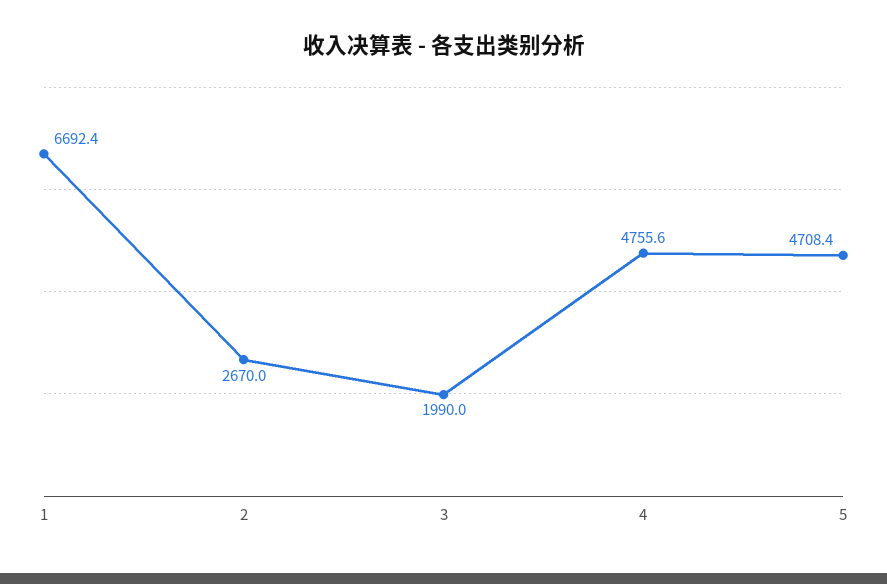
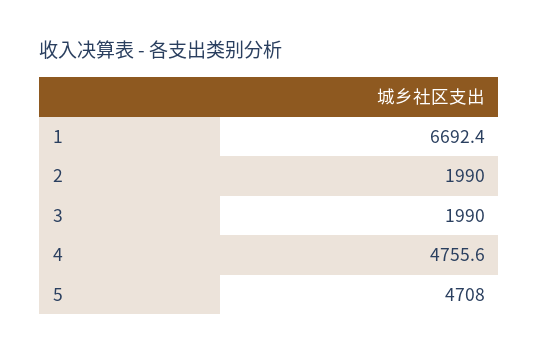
2: 2670 -> 1990
5: 4708.4 -> 4708

